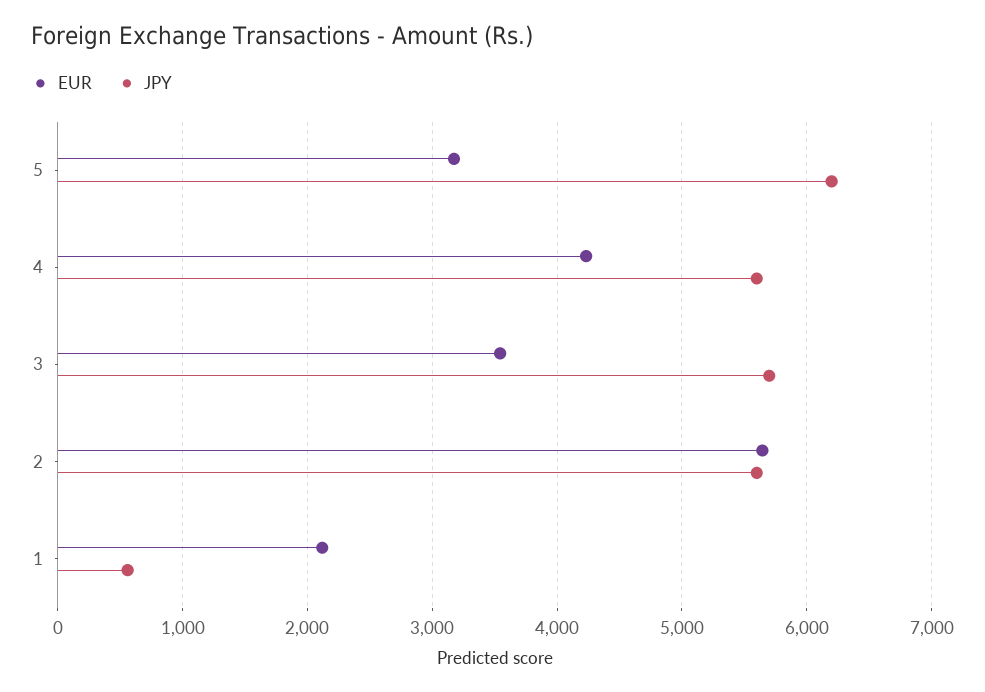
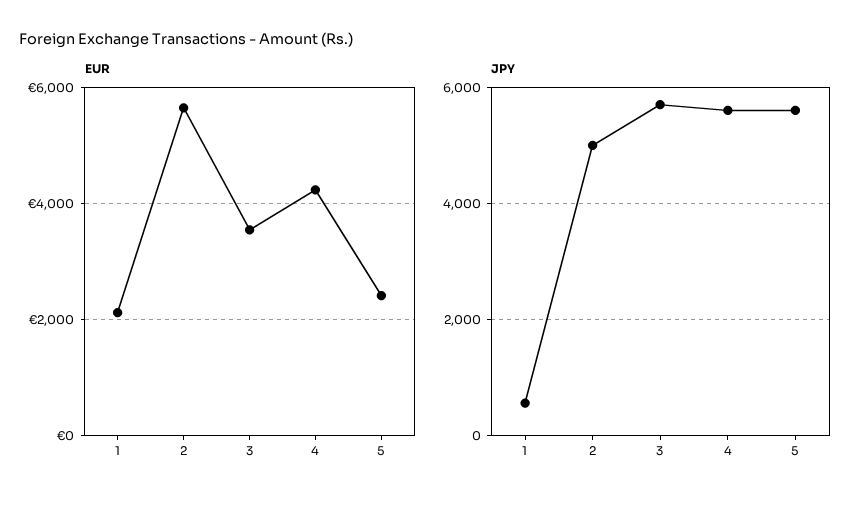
EUR, 5: 3200 -> 2400
JPY, 5: 6200 -> 5600
JPY, 2: 5600 -> 5000

